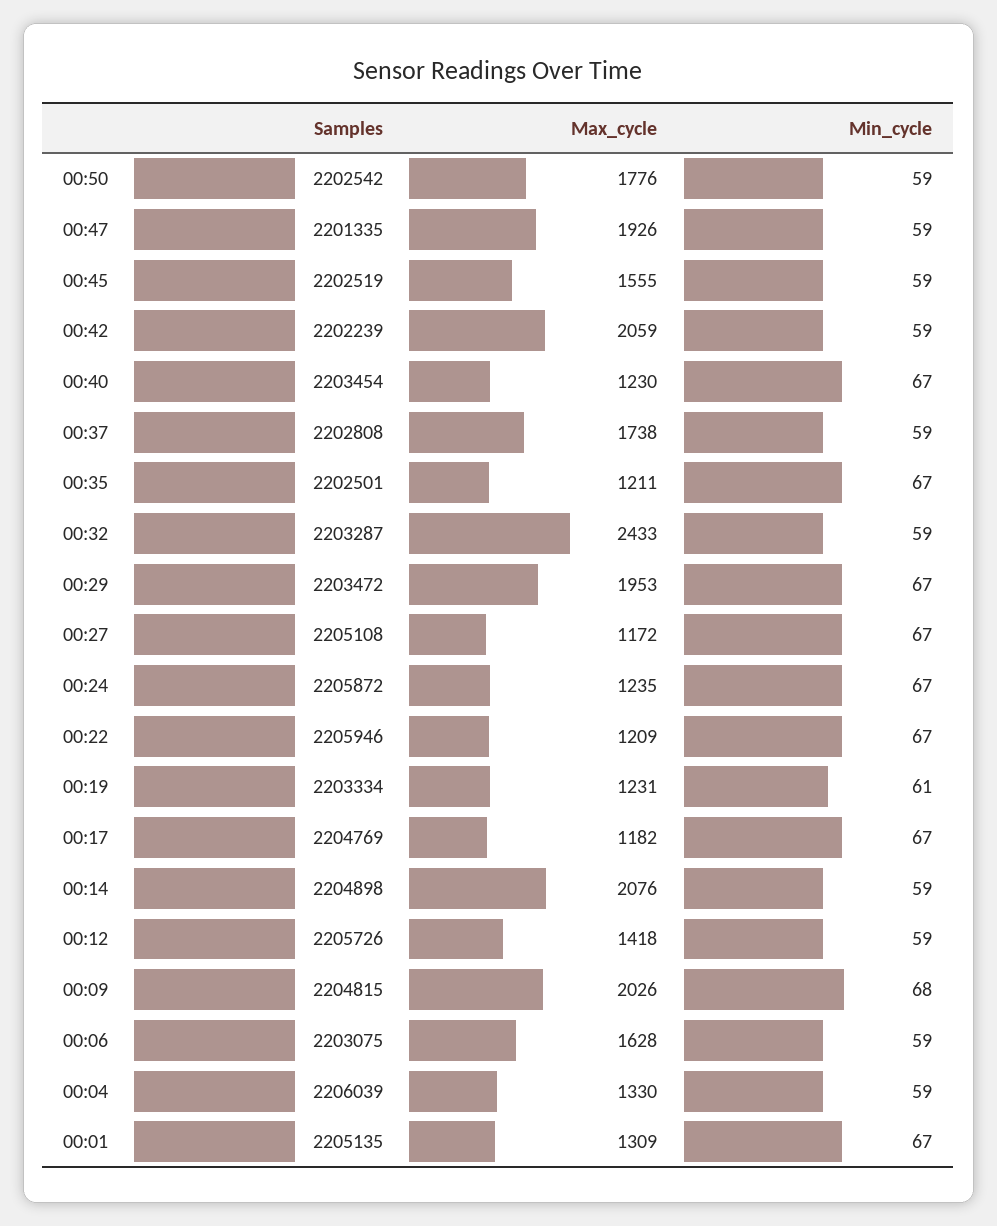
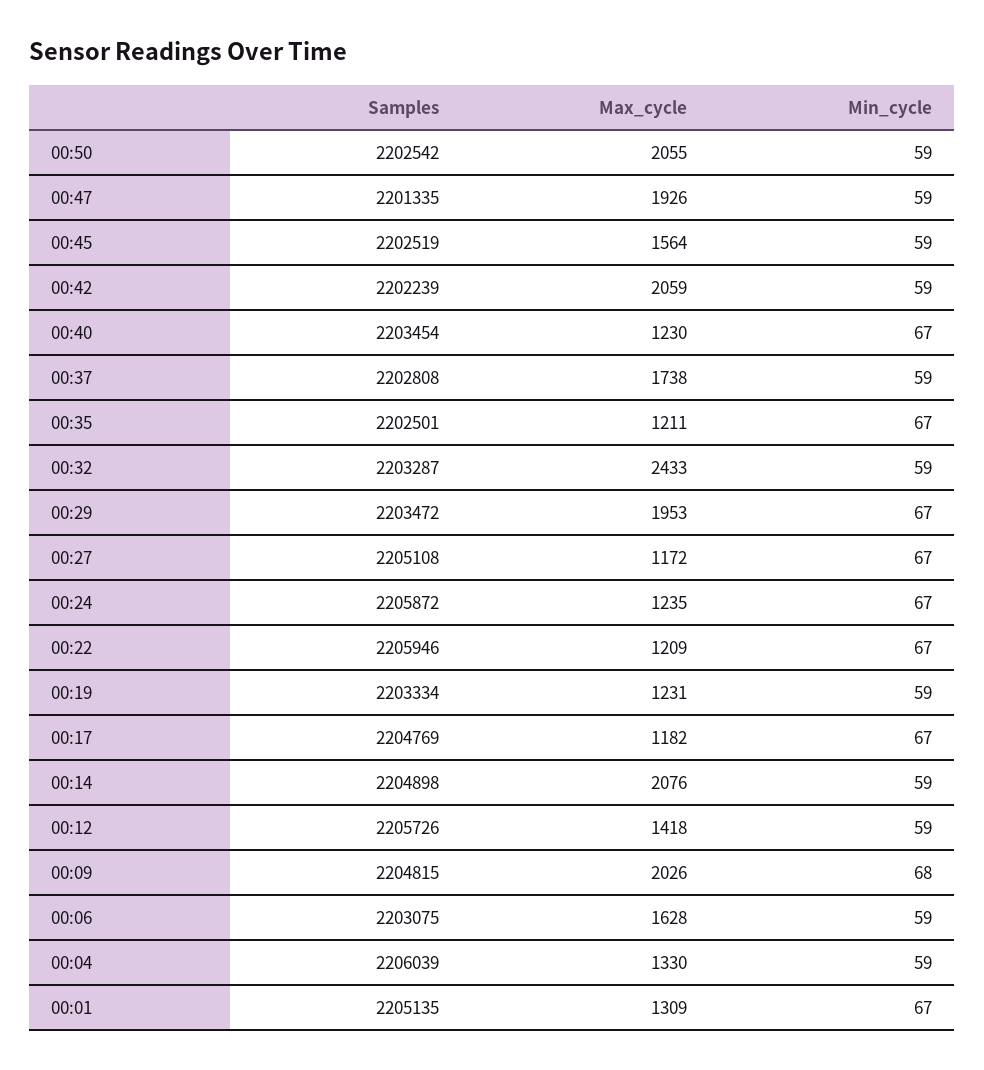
Max_cycle, 00:50: 1776 -> 2055
Max_cycle, 00:45: 1555 -> 1564
Min_cycle, 00:19: 61 -> 59

